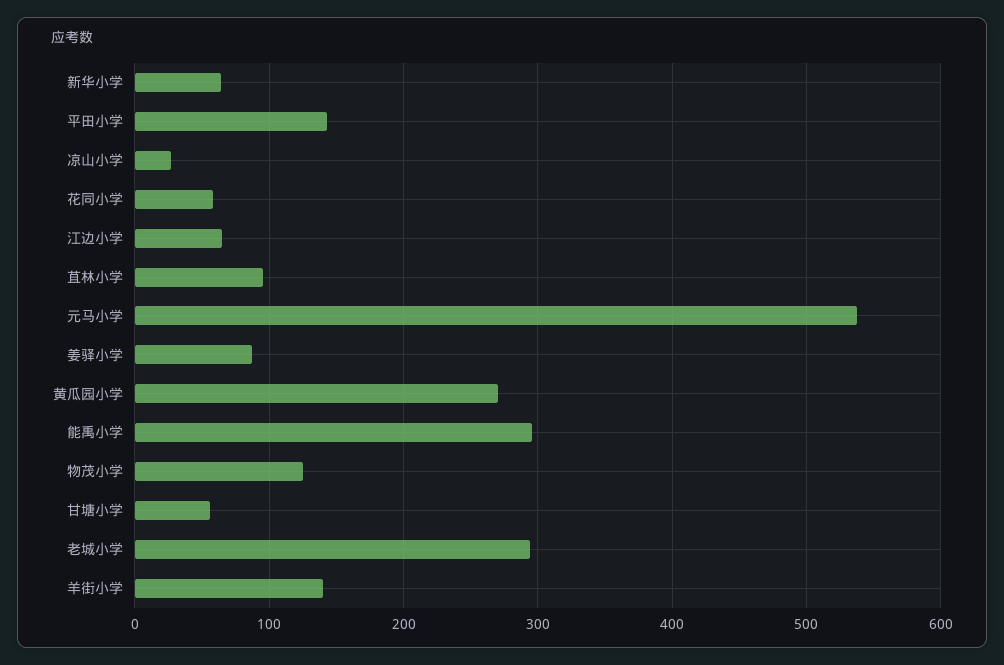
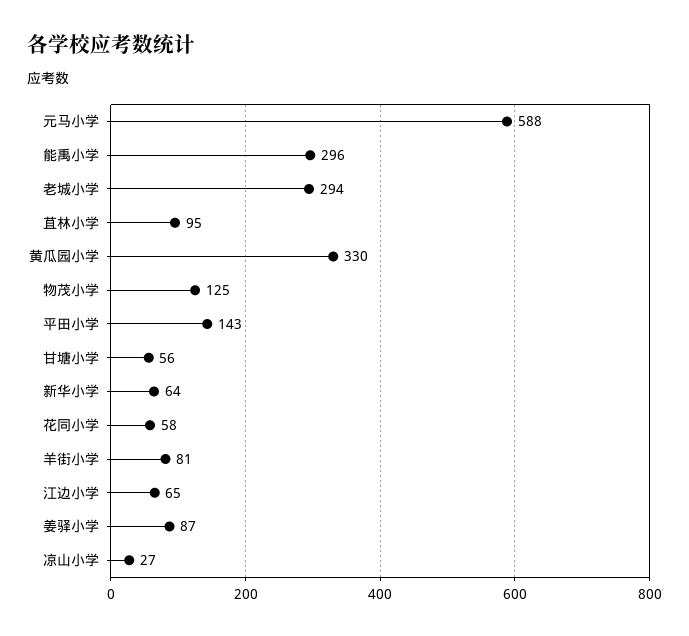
元马小学: 540 -> 588
黄瓜园小学: 270 -> 330
羊街小学: 140 -> 81

